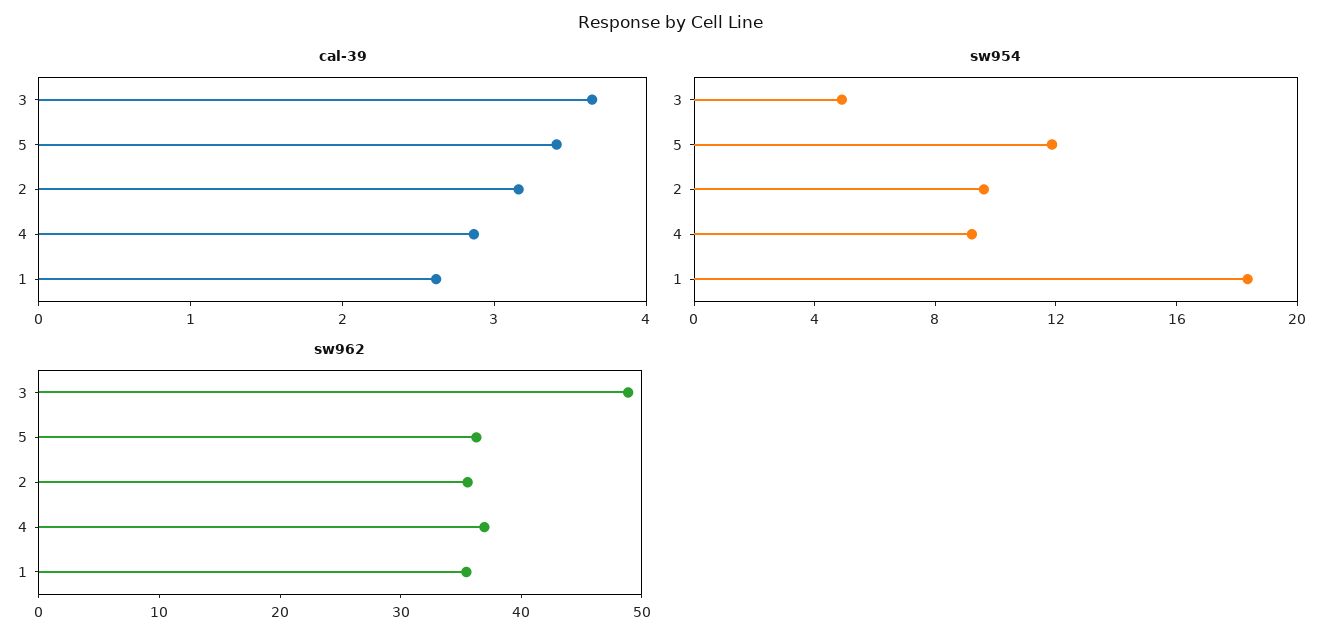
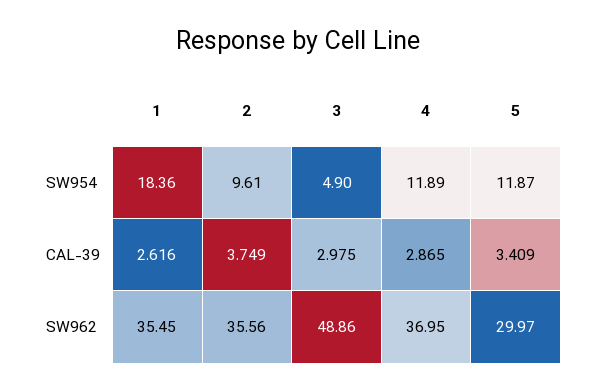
cal-39, 3: 3.6 -> 2.975
cal-39, 2: 3.2 -> 3.749
sw954, 4: 9 -> 11.89
sw962, 5: 36 -> 29.97

